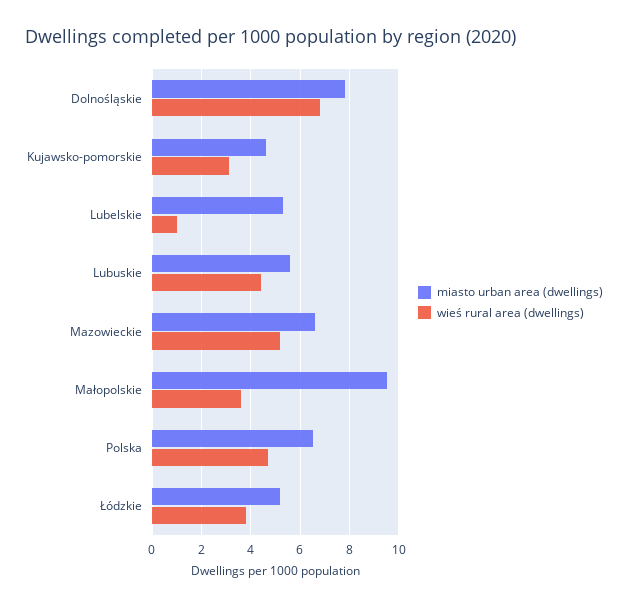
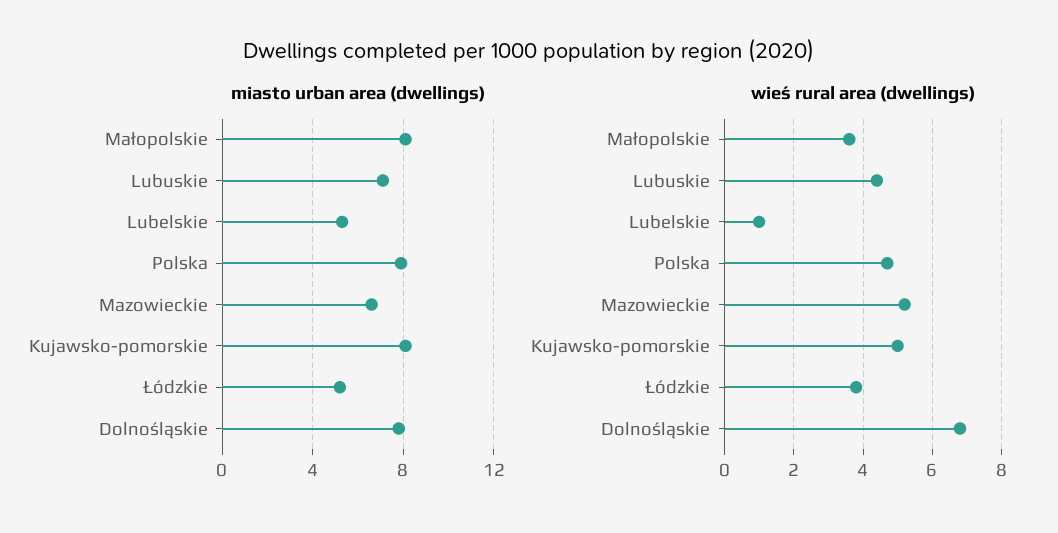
miasto urban area (dwellings), Kujawsko-pomorskie: 4.5 -> 8
wieś rural area (dwellings), Kujawsko-pomorskie: 3 -> 5
miasto urban area (dwellings), Lubuskie: 5.5 -> 7
miasto urban area (dwellings), Małopolskie: 9.5 -> 8
miasto urban area (dwellings), Polska: 6.5 -> 8

